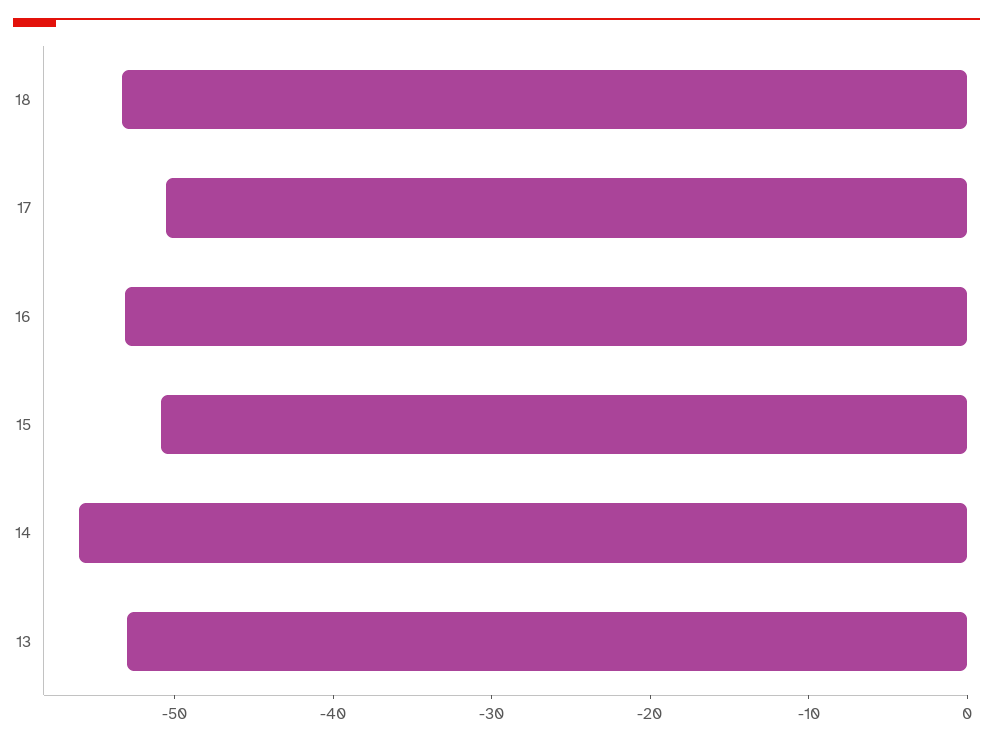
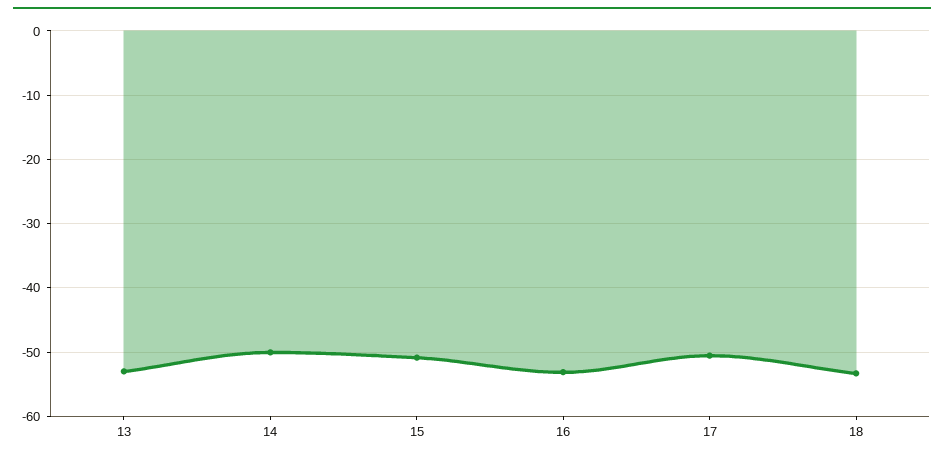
14: -56 -> -50

